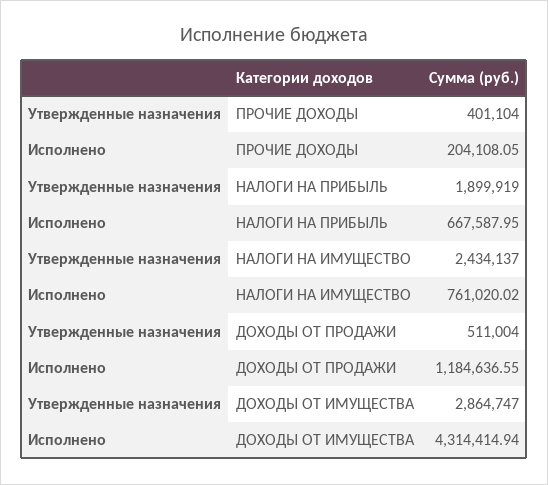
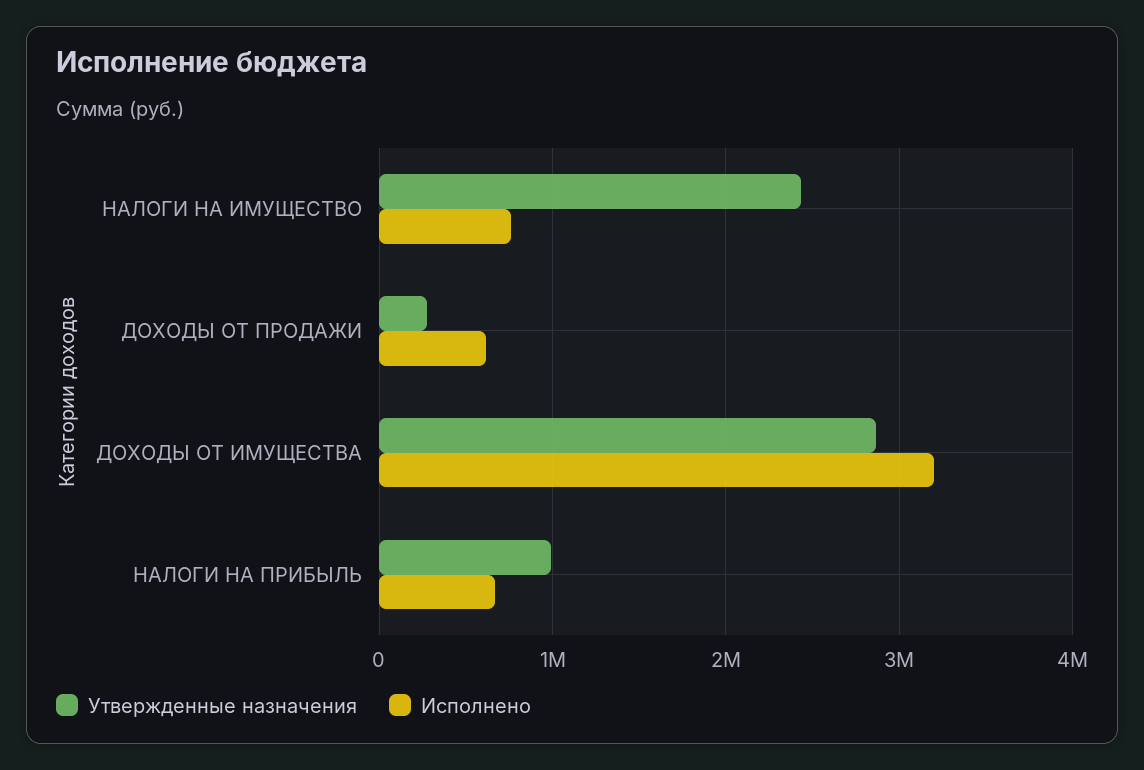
Утвержденные назначения, ПРОЧИЕ ДОХОДЫ: 401104 -> none
Исполнено, ПРОЧИЕ ДОХОДЫ: 204108.05 -> none
Утвержденные назначения, НАЛОГИ НА ПРИБЫЛЬ: 1899919 -> 1000000
Утвержденные назначения, ДОХОДЫ ОТ ПРОДАЖИ: 511004 -> 300000
Исполнено, ДОХОДЫ ОТ ПРОДАЖИ: 1184636.55 -> 600000
Исполнено, ДОХОДЫ ОТ ИМУЩЕСТВА: 4314414.94 -> 3200000

